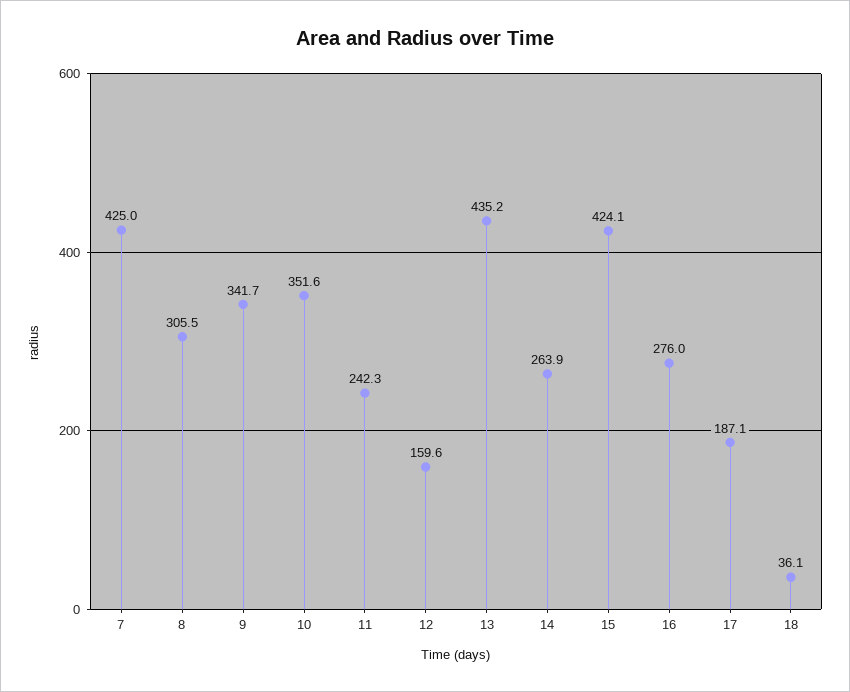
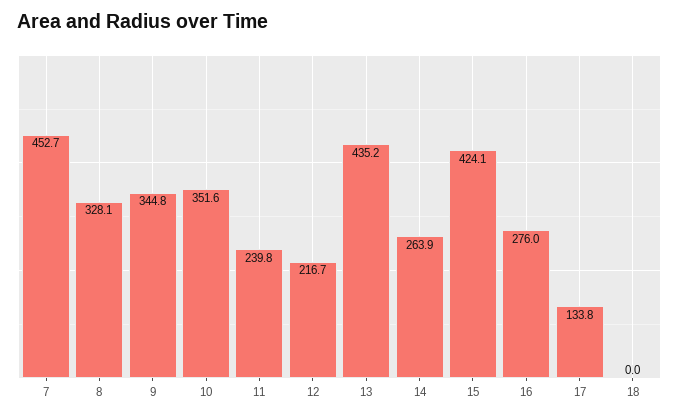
7: 425 -> 452.7
8: 305.5 -> 328.1
9: 341.7 -> 344.8
11: 242.3 -> 239.8
12: 159.6 -> 216.7
17: 187.1 -> 133.8
18: 36.1 -> 0

